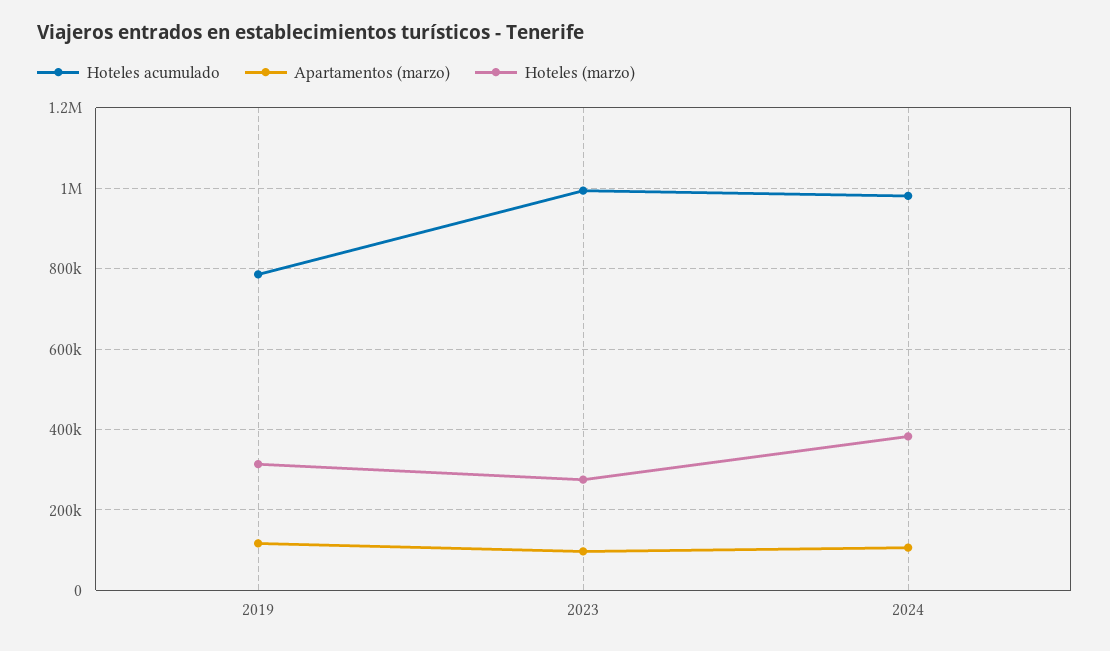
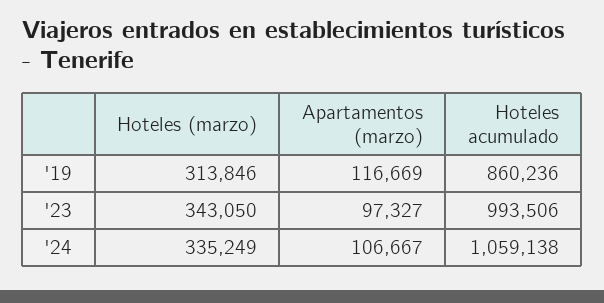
Hoteles acumulado, 2019: 780000 -> 860236
Hoteles (marzo), 2023: 280000 -> 343050
Hoteles acumulado, 2024: 980000 -> 1059138
Hoteles (marzo), 2024: 380000 -> 335249

